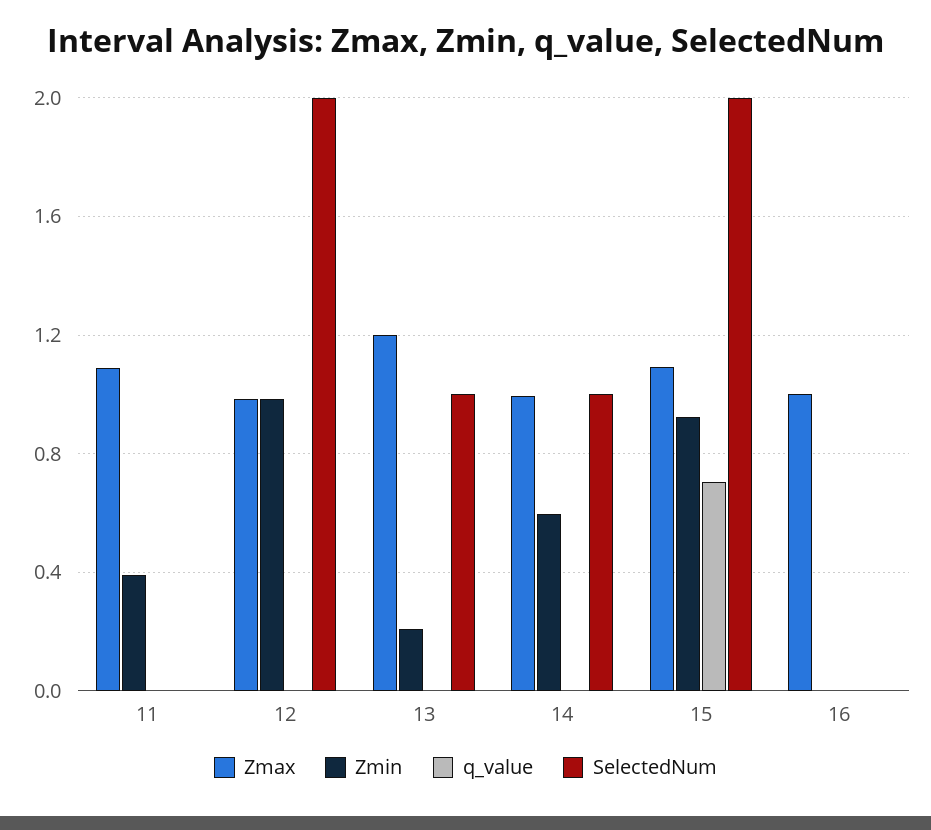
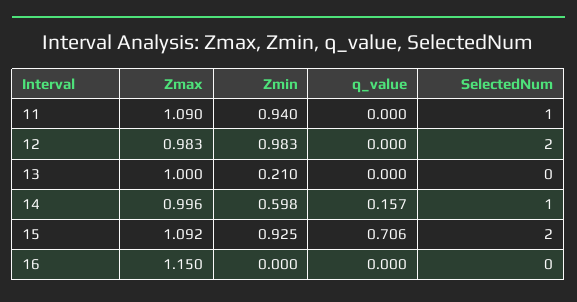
Zmin, 11: 0.4 -> 0.94
SelectedNum, 11: 0 -> 1
Zmax, 13: 1.2 -> 1
SelectedNum, 13: 1 -> 0
q_value, 14: 0 -> 0.157
Zmax, 16: 1 -> 1.15

